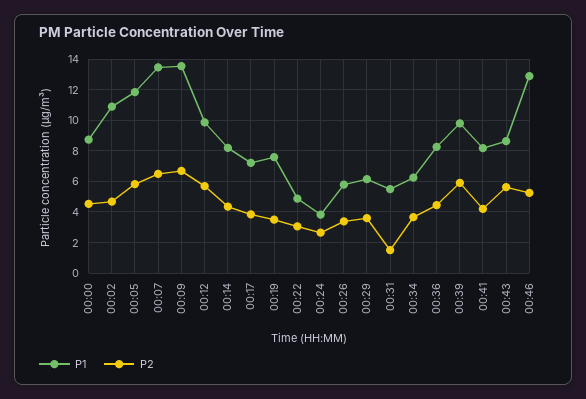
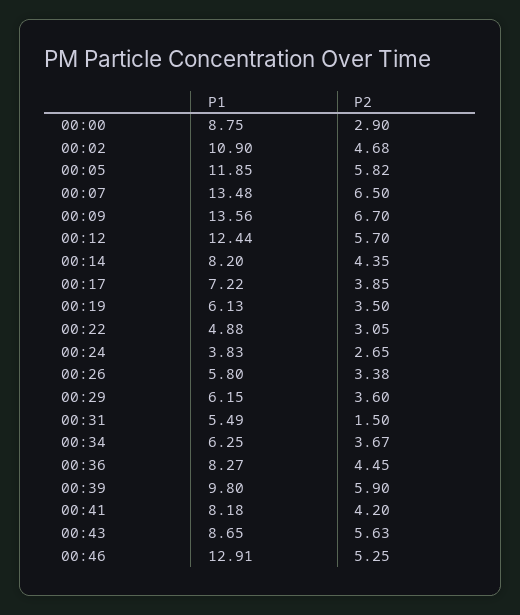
P2, 00:00: 4.5 -> 2.9
P1, 00:12: 10 -> 12.44
P1, 00:19: 7.5 -> 6.13

